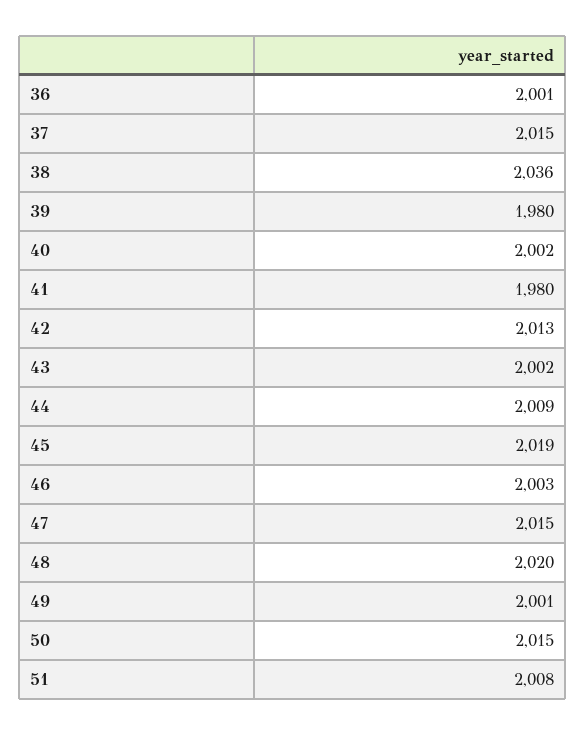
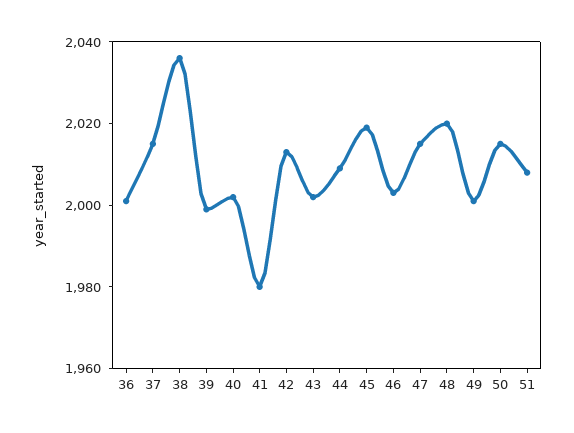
39: 1980 -> 2000

